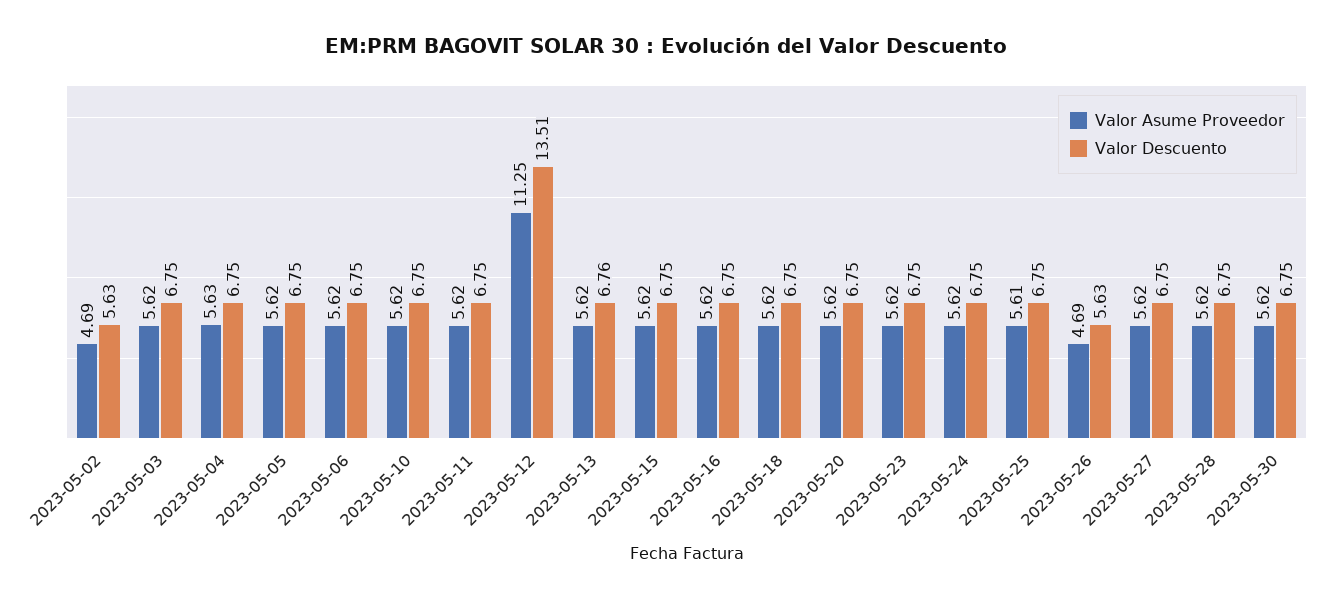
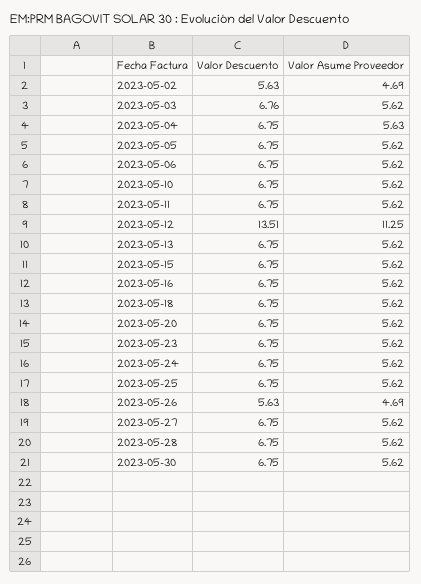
Valor Descuento, 2023-05-03: 6.75 -> 6.76
Valor Descuento, 2023-05-13: 6.76 -> 6.75
Valor Asume Proveedor, 2023-05-25: 5.61 -> 5.62

